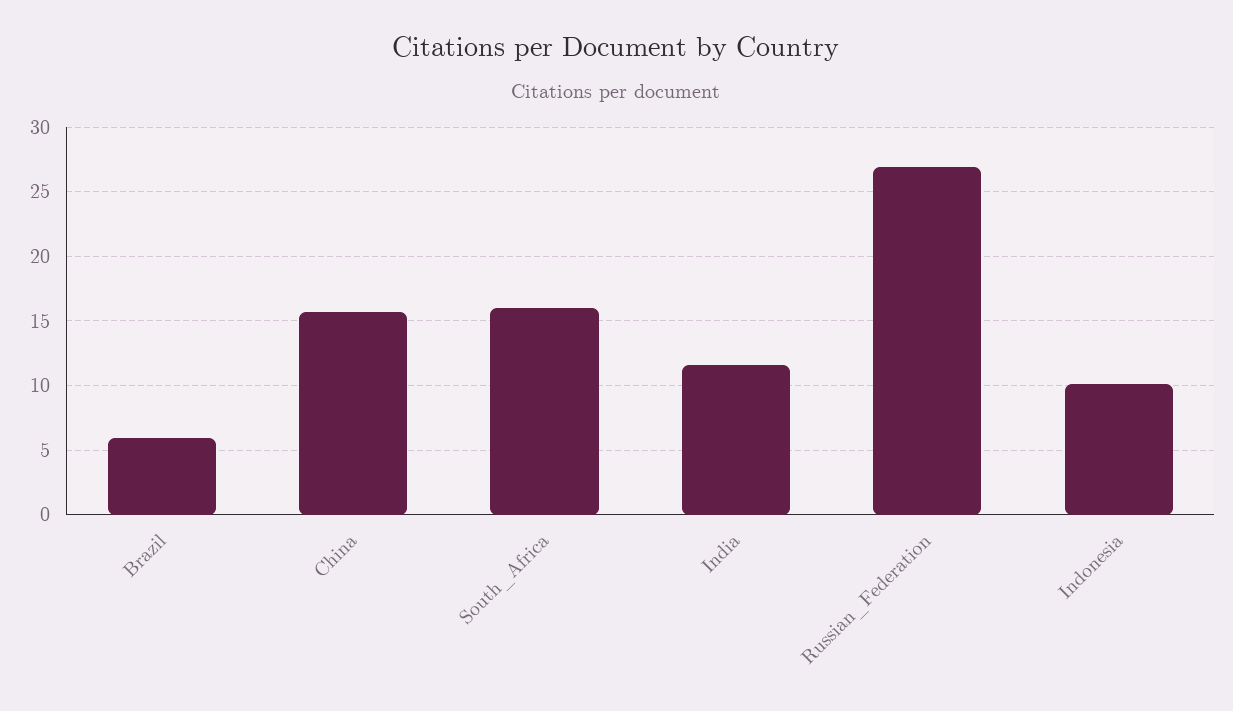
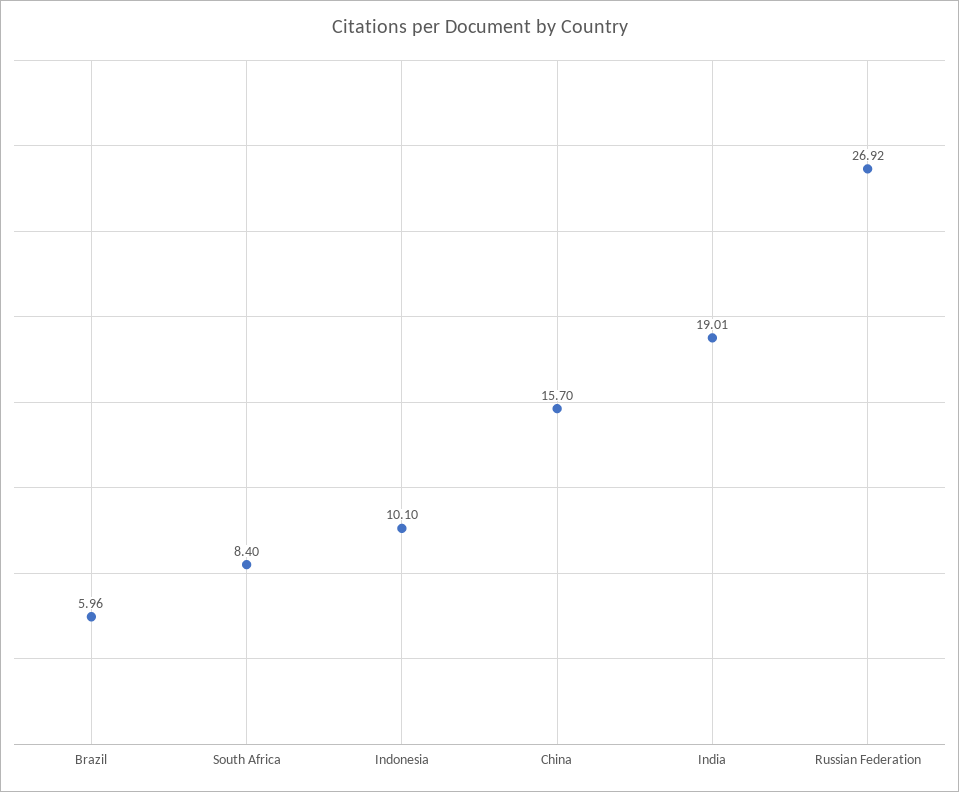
South_Africa: 16 -> 8.4
India: 11.5 -> 19.01

